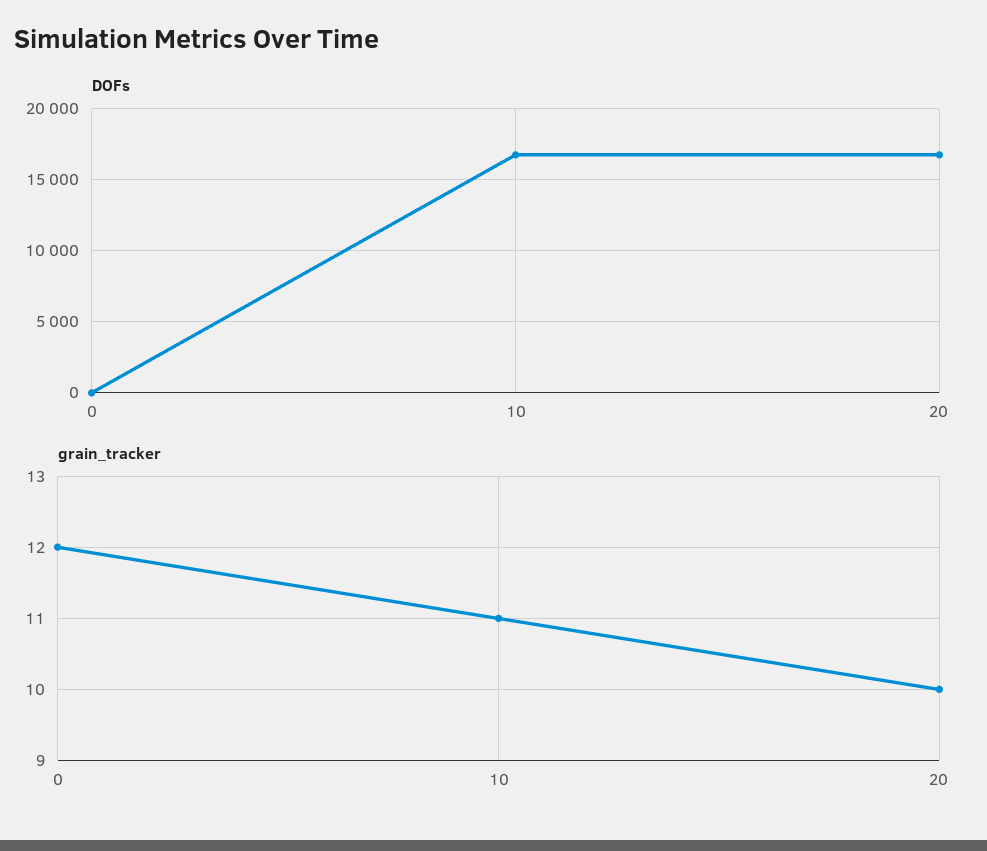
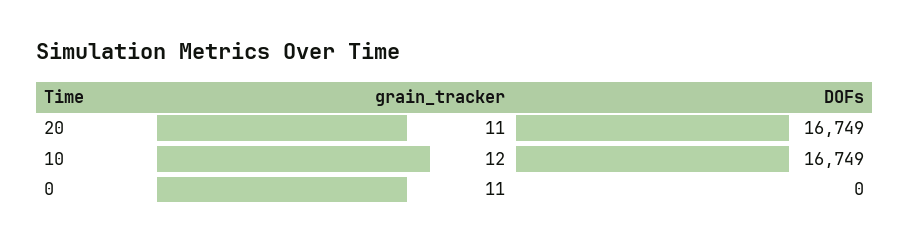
grain_tracker, 0: 12 -> 11
grain_tracker, 10: 11 -> 12
grain_tracker, 20: 10 -> 11

